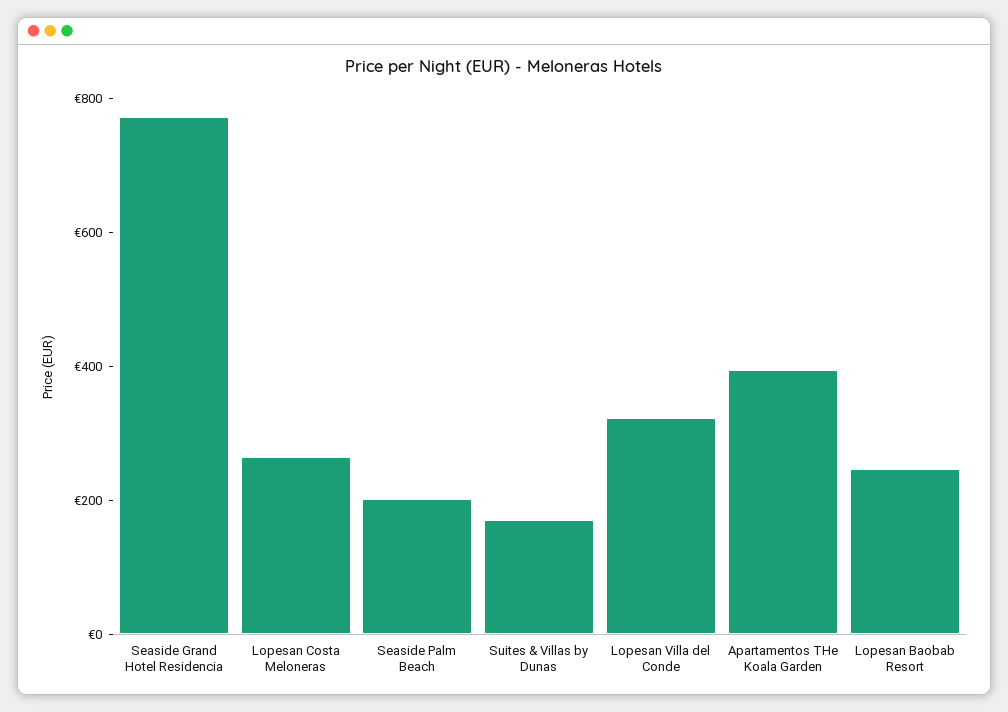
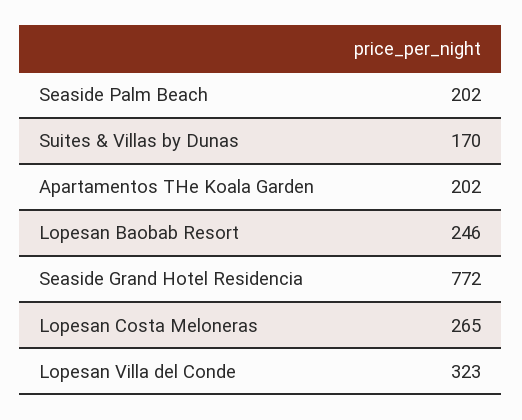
Apartamentos THe Koala Garden: 400 -> 202

